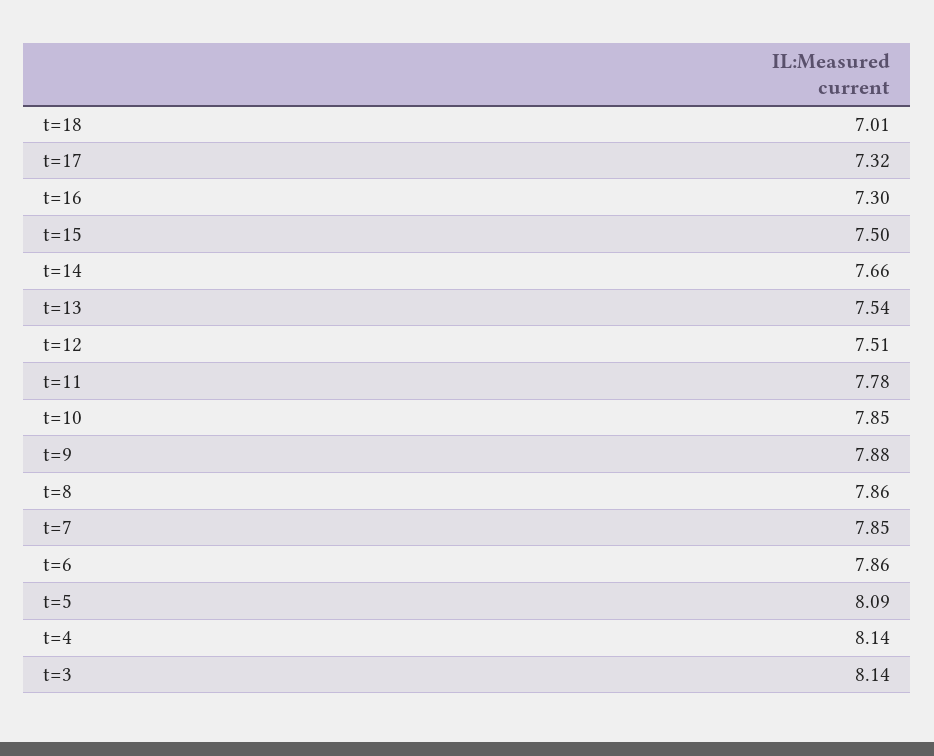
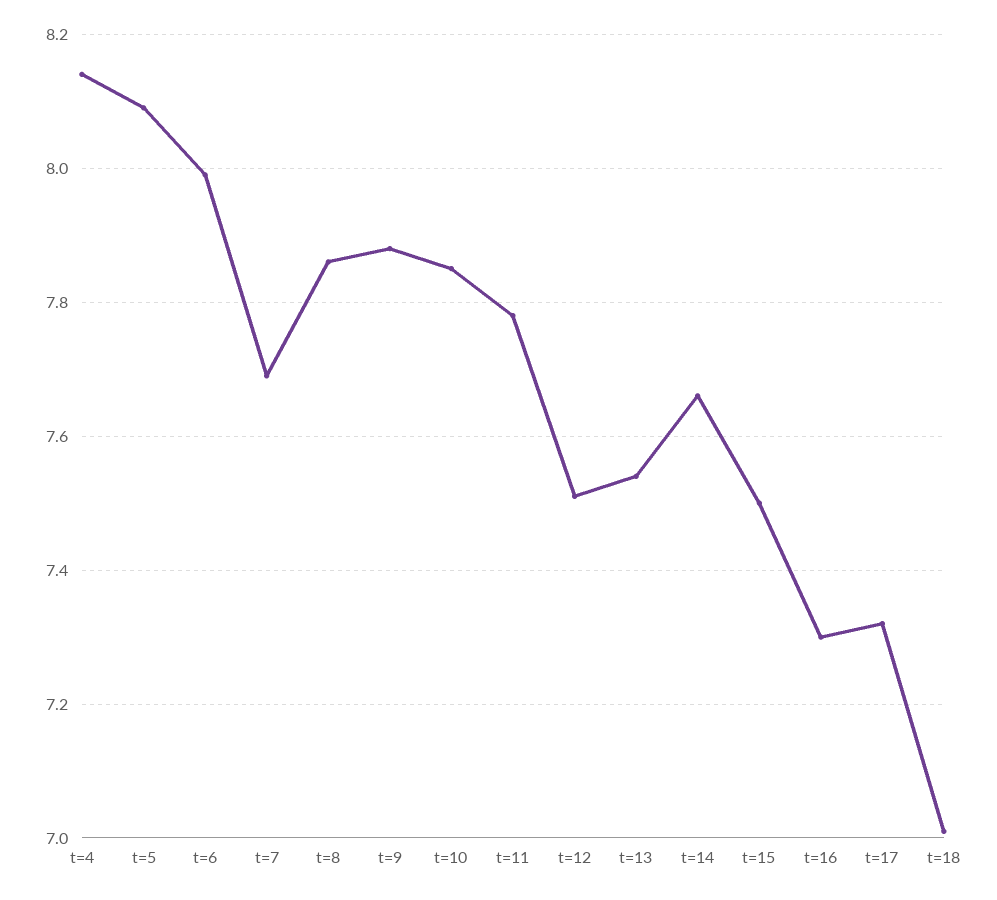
t=7: 7.85 -> 7.7
t=6: 7.86 -> 8
t=3: 8.14 -> none

